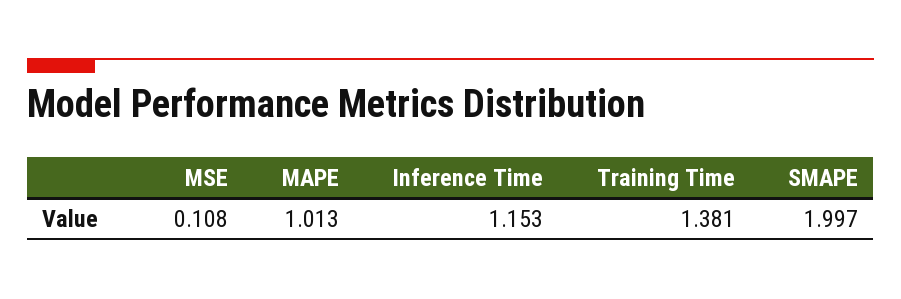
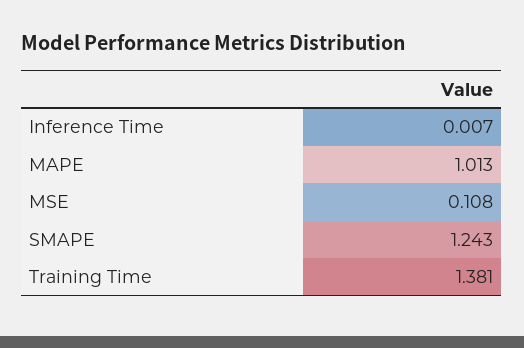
Inference Time: 1.153 -> 0.007
SMAPE: 1.997 -> 1.243

